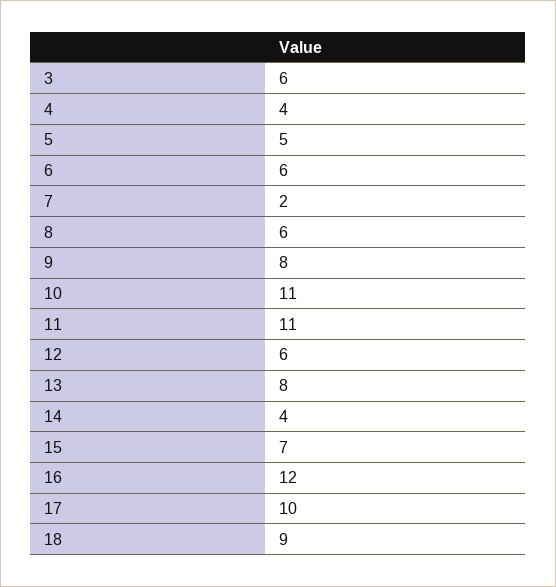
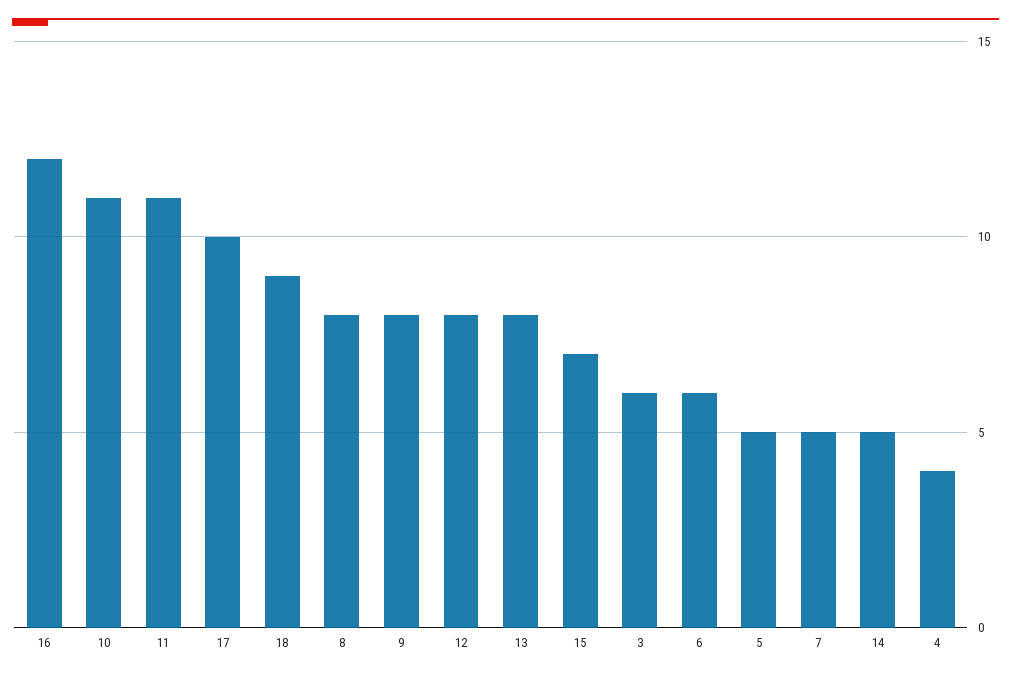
7: 2 -> 5
8: 6 -> 8
12: 6 -> 8
14: 4 -> 5

